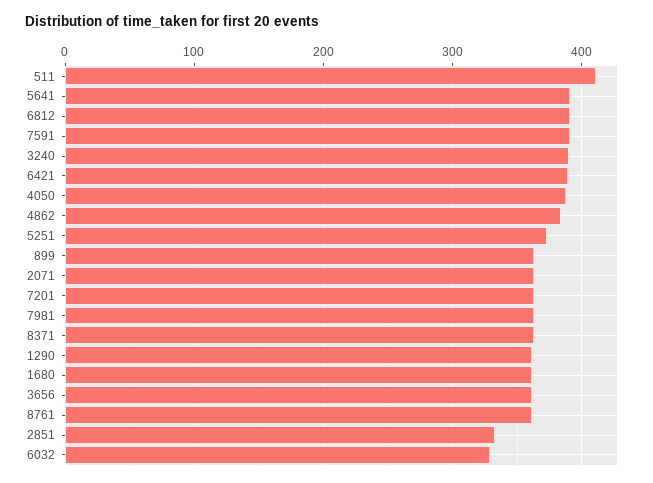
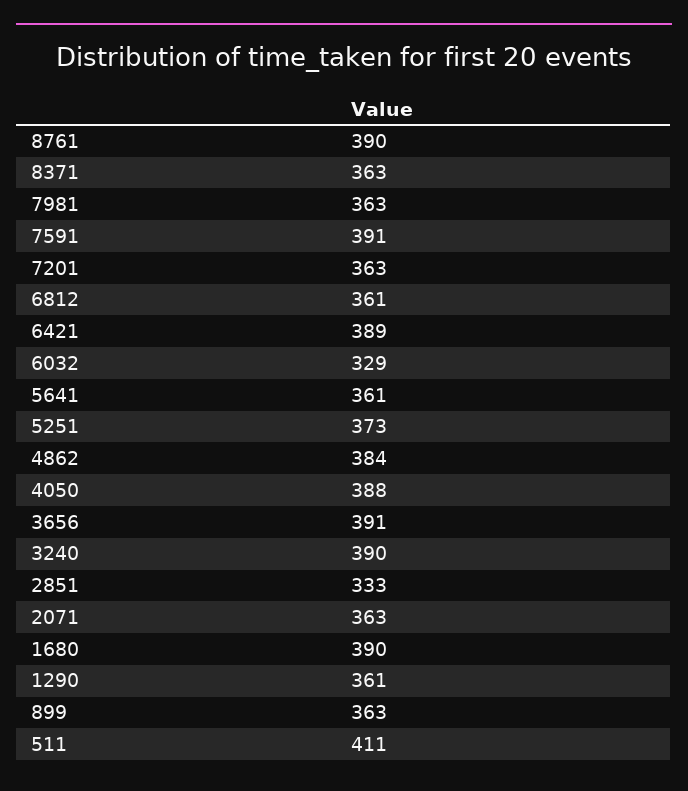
5641: 390 -> 361
6812: 390 -> 361
1680: 360 -> 390
3656: 360 -> 391
8761: 360 -> 390

